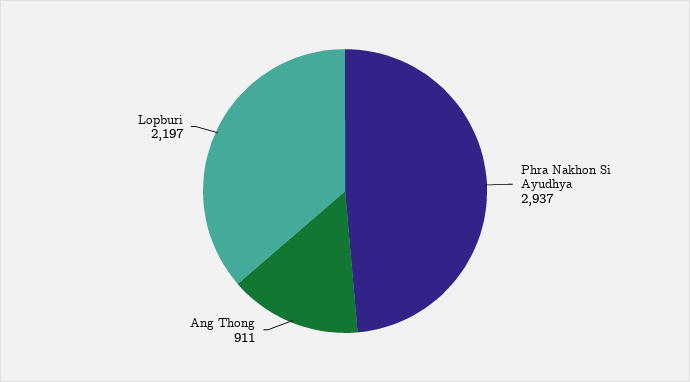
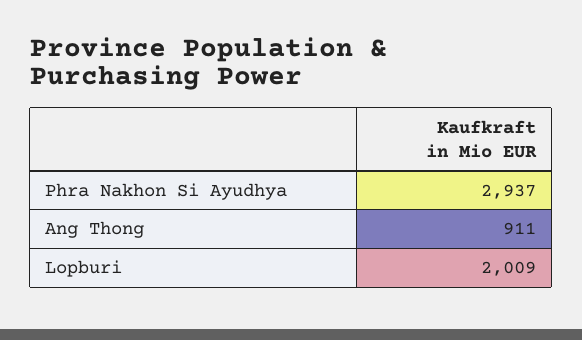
Lopburi: 2197 -> 2009

